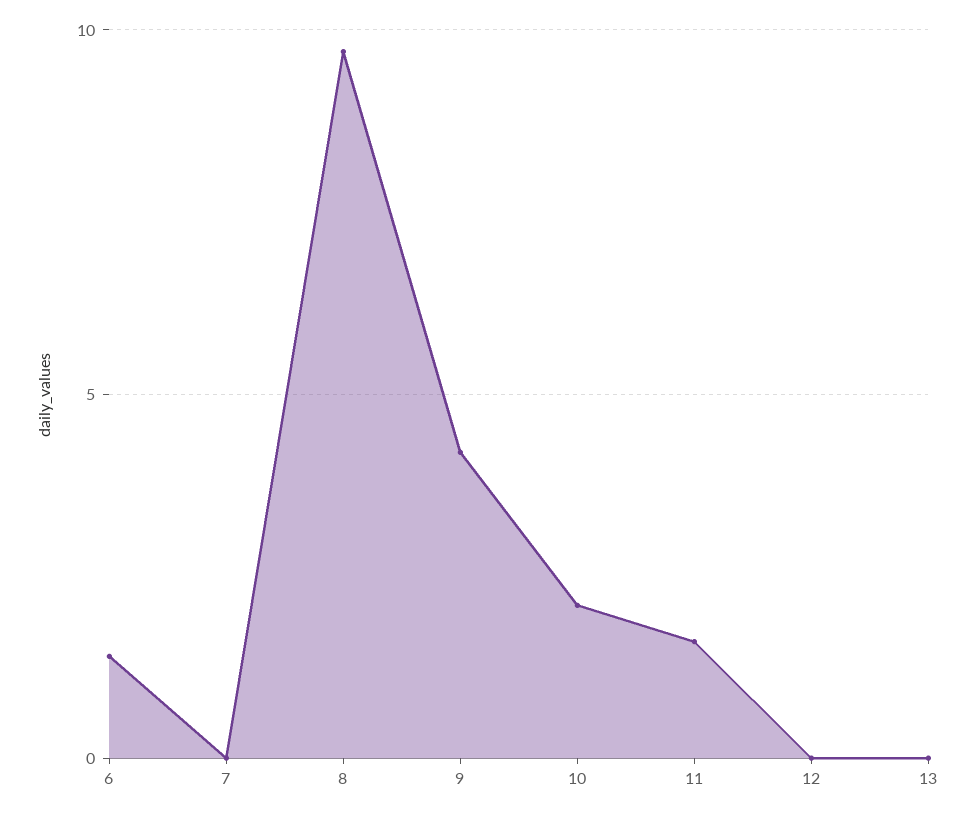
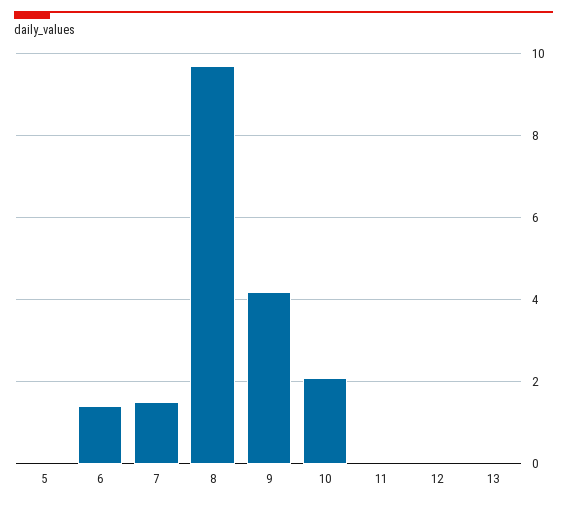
7: 0 -> 1.5
11: 1.5 -> 0
5: none -> 0

